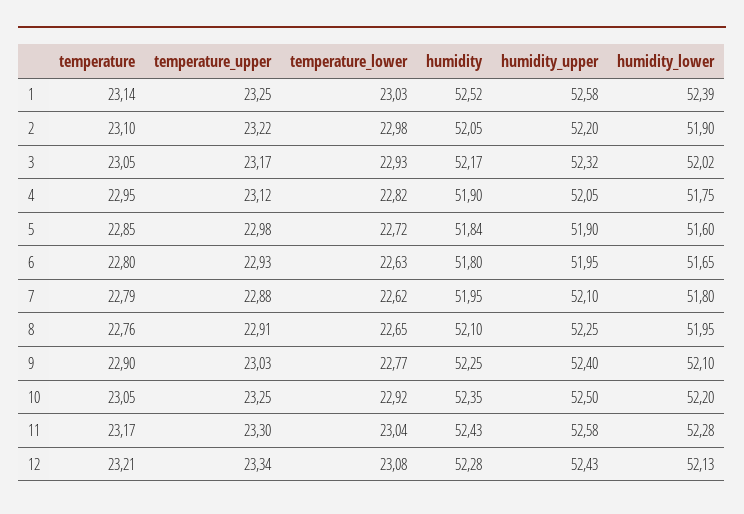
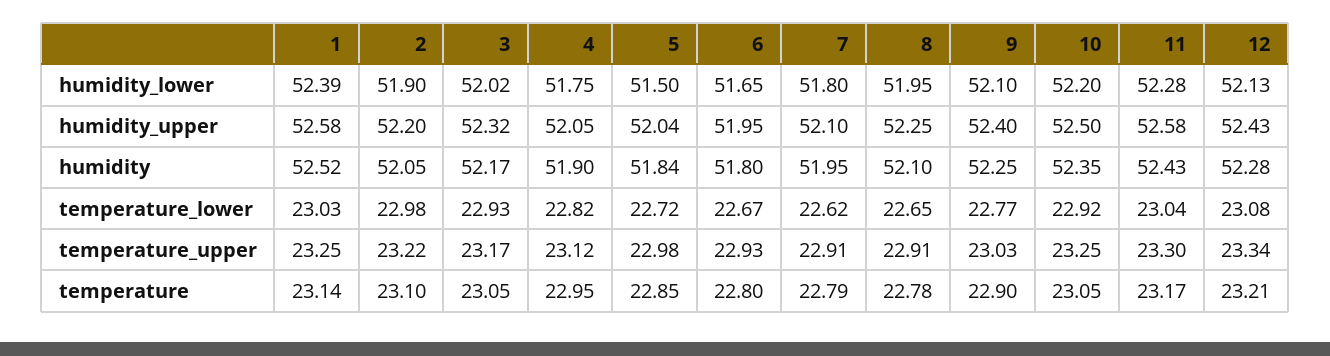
humidity_upper, 5: 51.9 -> 52.04
humidity_lower, 5: 51.6 -> 51.5
temperature_lower, 6: 22.63 -> 22.67
temperature_upper, 7: 22.88 -> 22.91
temperature, 8: 22.76 -> 22.78

